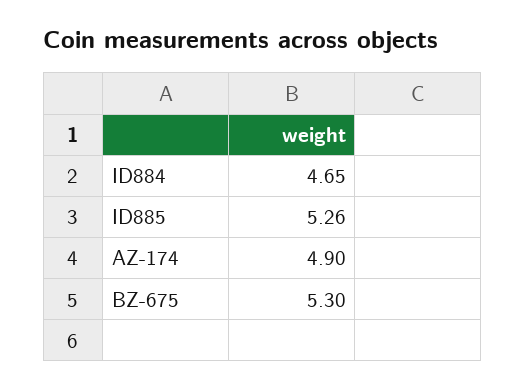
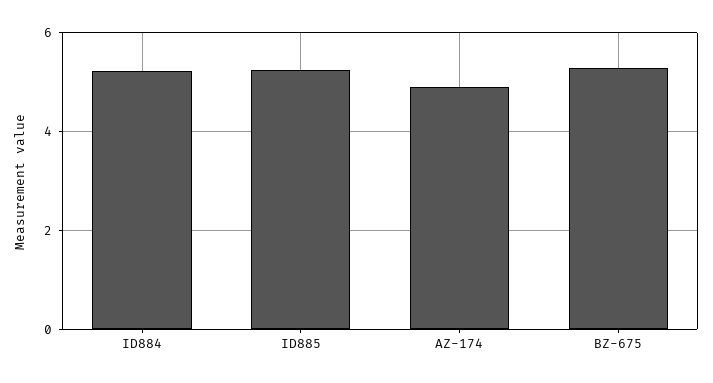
ID884: 4.65 -> 5.2

